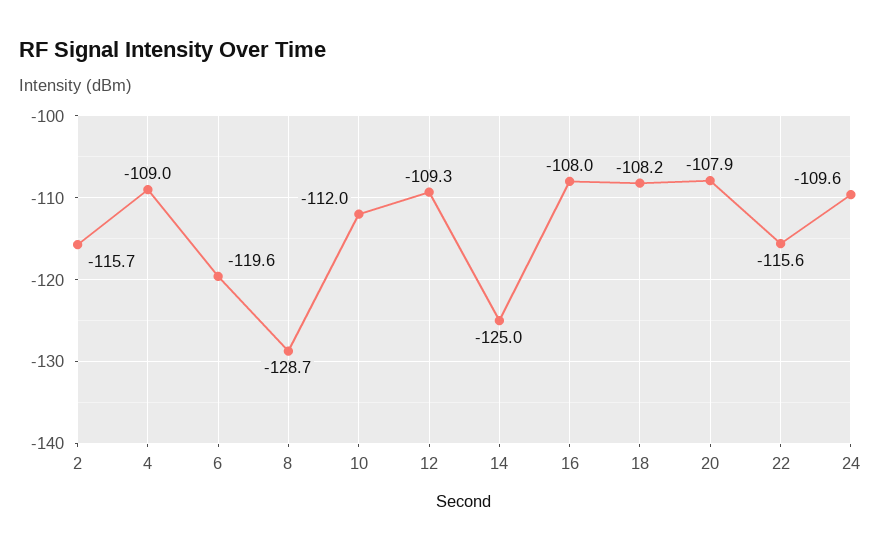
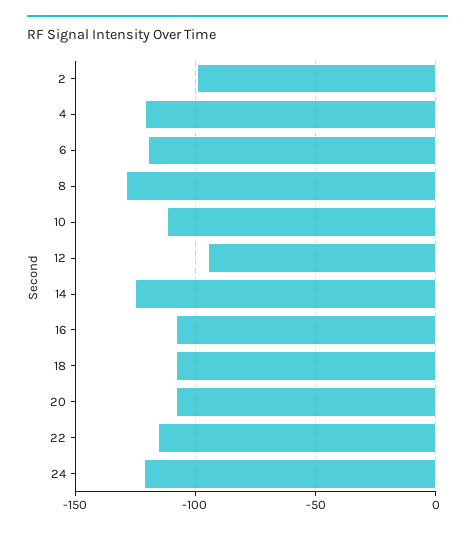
2: -115.7 -> -100
4: -109 -> -120
12: -109.3 -> -95
24: -109.6 -> -120

